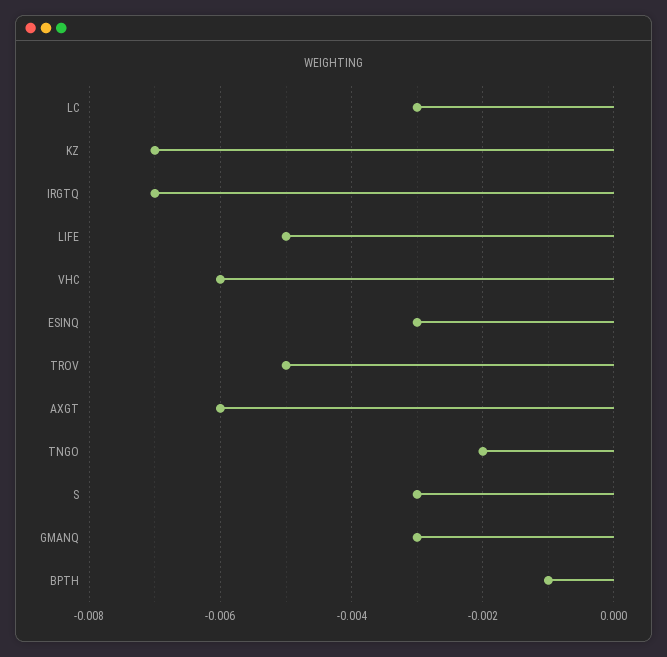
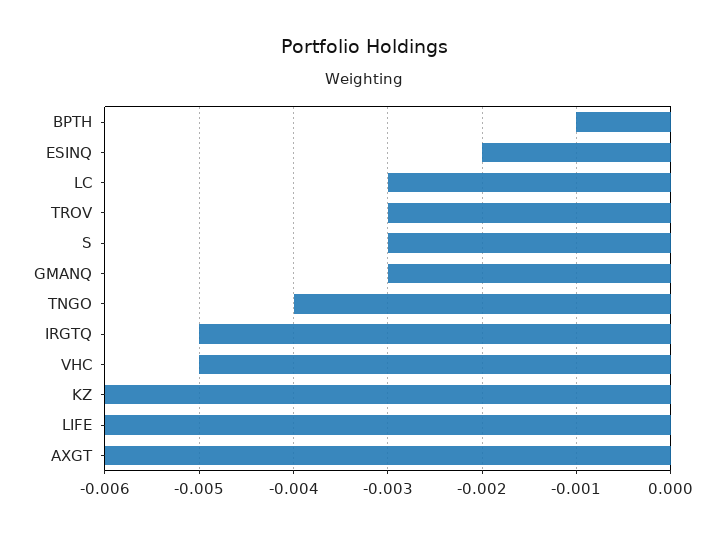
KZ: -0.007 -> -0.006
IRGTQ: -0.007 -> -0.005
LIFE: -0.005 -> -0.006
VHC: -0.006 -> -0.005
ESINQ: -0.003 -> -0.002
TROV: -0.005 -> -0.003
TNGO: -0.002 -> -0.004

